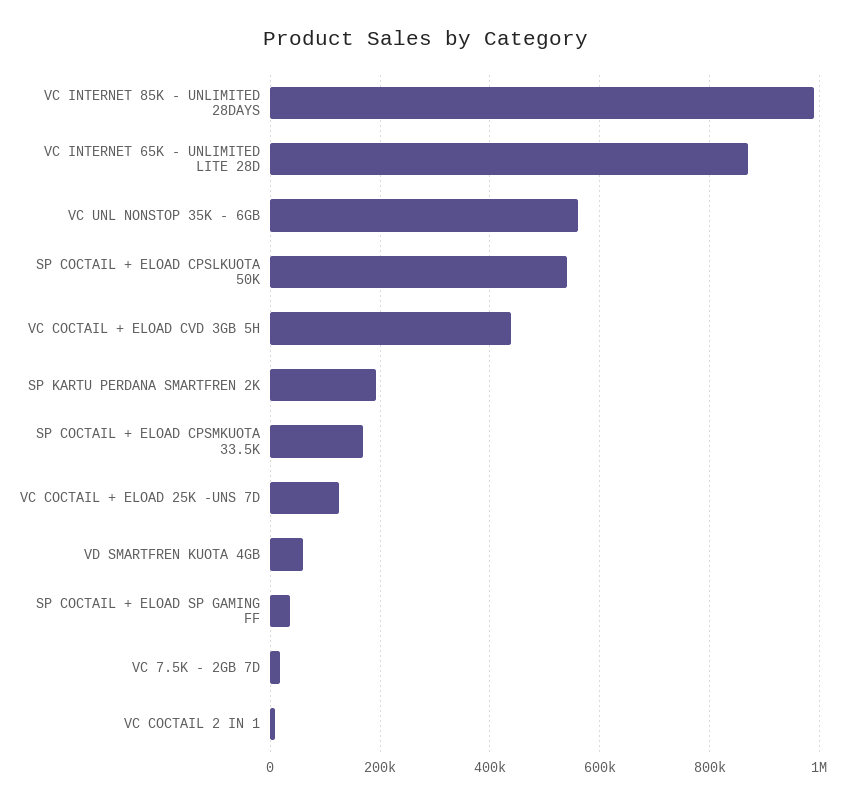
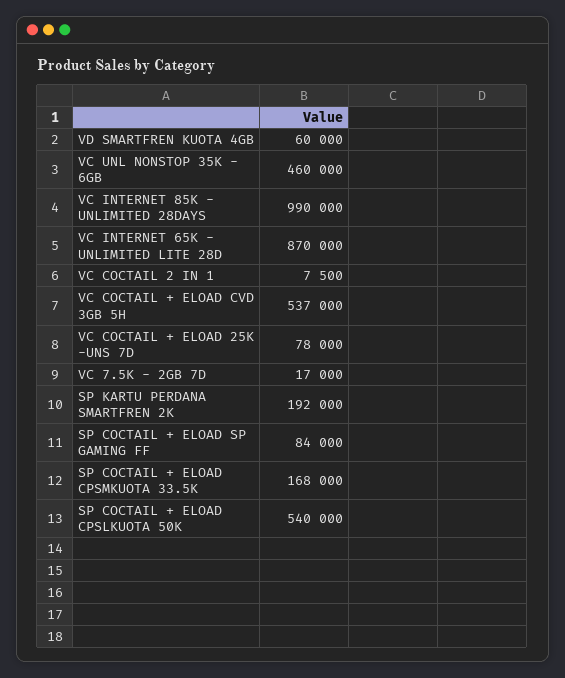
VC UNL NONSTOP 35K - 6GB: 560000 -> 460000
VC COCTAIL + ELOAD CVD 3GB 5H: 440000 -> 537000
VC COCTAIL + ELOAD 25K -UNS 7D: 120000 -> 78000
SP COCTAIL + ELOAD SP GAMING FF: 40000 -> 84000

